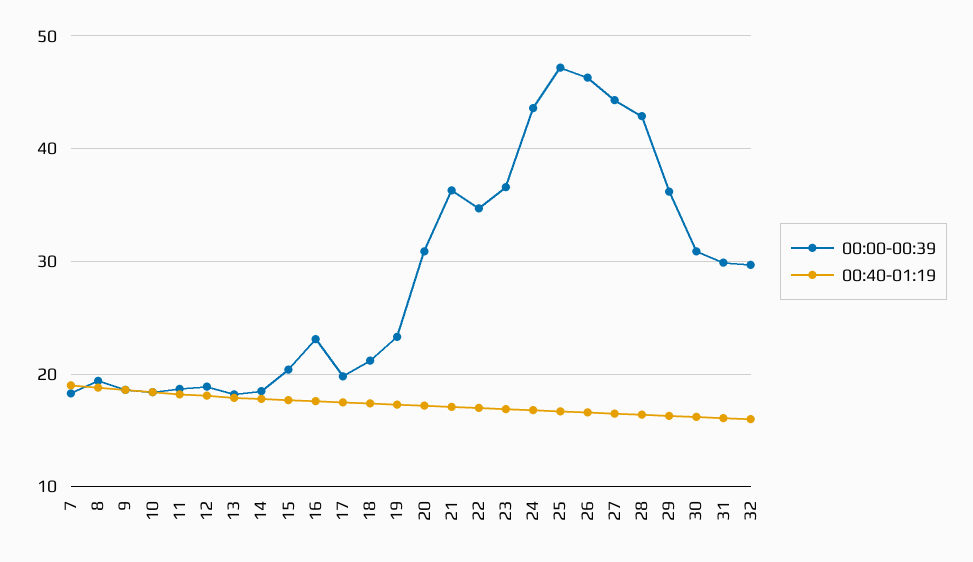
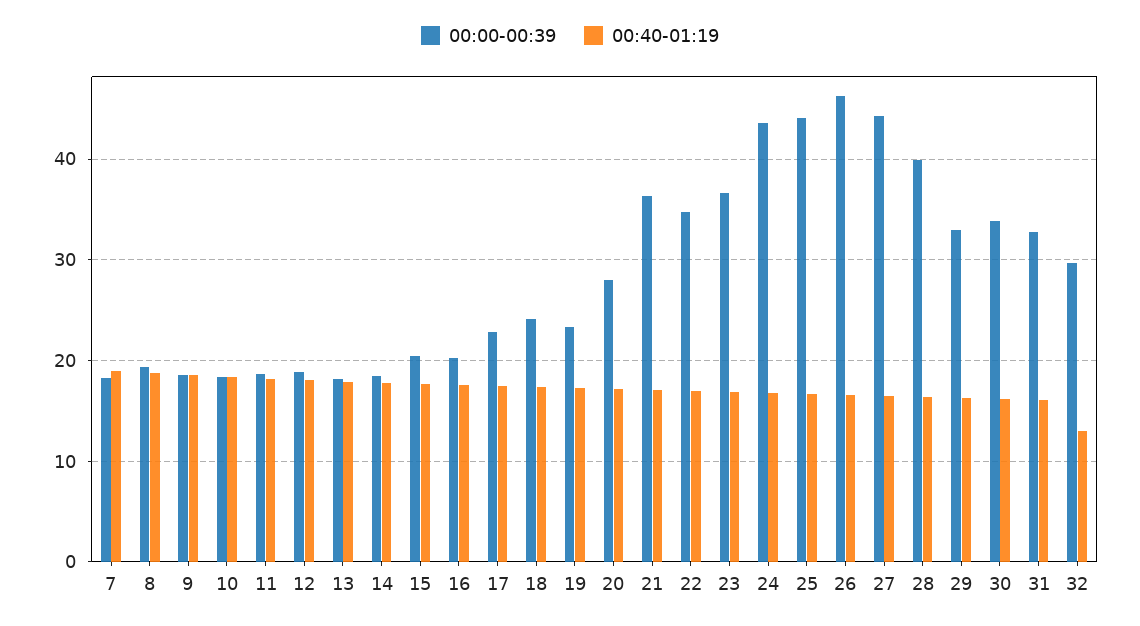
00:00-00:39, 16: 23 -> 20
00:00-00:39, 17: 20 -> 23
00:00-00:39, 18: 21 -> 24
00:00-00:39, 20: 31 -> 28
00:00-00:39, 25: 47 -> 44
00:00-00:39, 28: 43 -> 40
00:00-00:39, 29: 36 -> 33
00:00-00:39, 30: 31 -> 34
00:00-00:39, 31: 30 -> 33
00:40-01:19, 32: 16 -> 13

